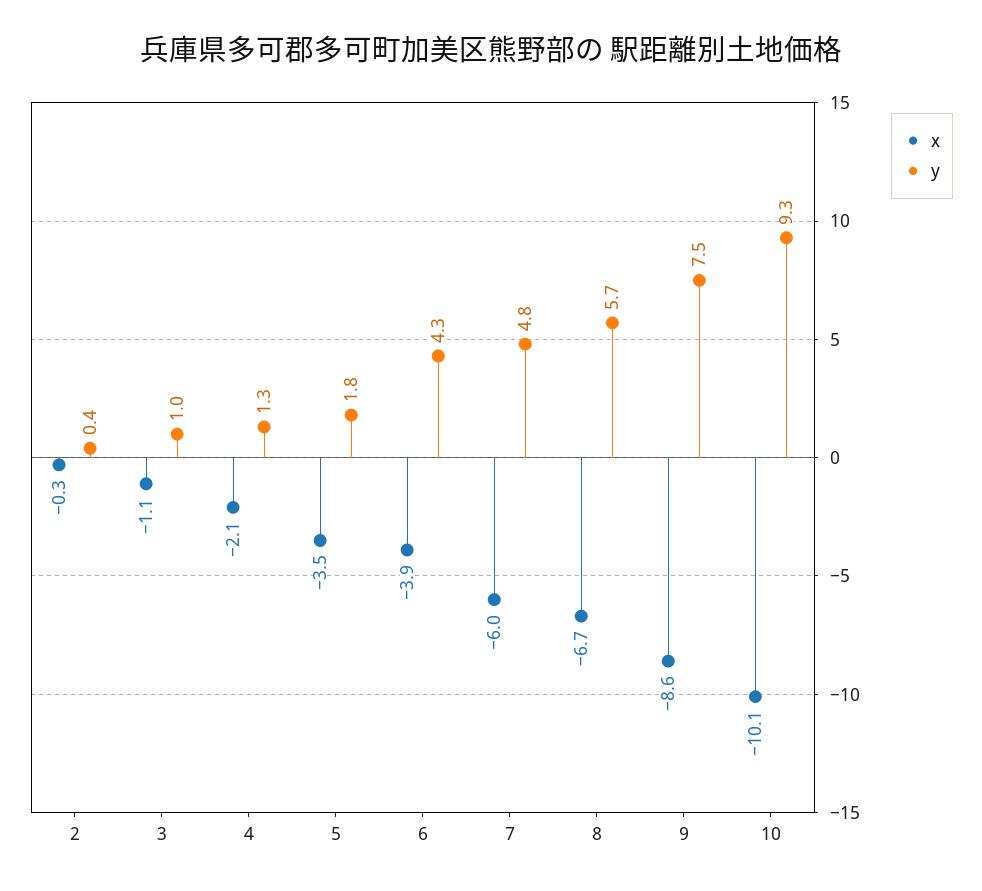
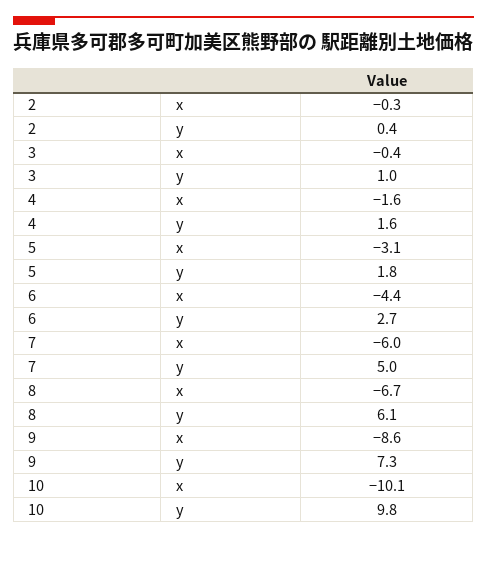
x, 3: -1.1 -> -0.4
x, 4: -2.1 -> -1.6
y, 4: 1.3 -> 1.6
x, 5: -3.5 -> -3.1
x, 6: -3.9 -> -4.4
y, 6: 4.3 -> 2.7
y, 7: 4.8 -> 5
y, 8: 5.7 -> 6.1
y, 9: 7.5 -> 7.3
y, 10: 9.3 -> 9.8

